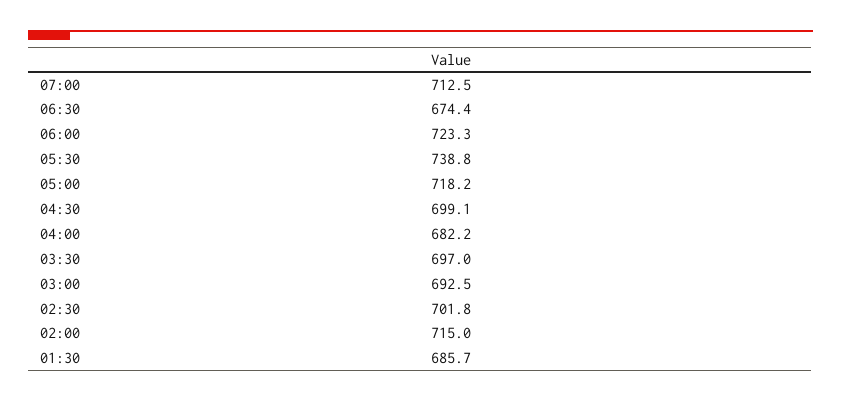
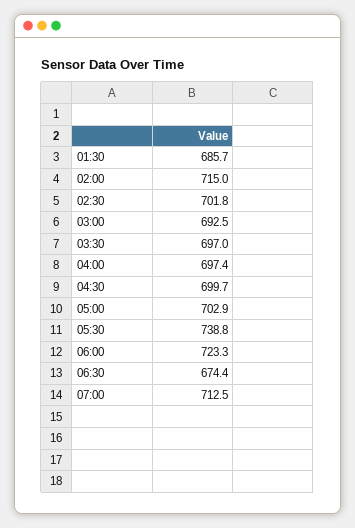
05:00: 718.2 -> 702.9
04:30: 699.1 -> 699.7
04:00: 682.2 -> 697.4

